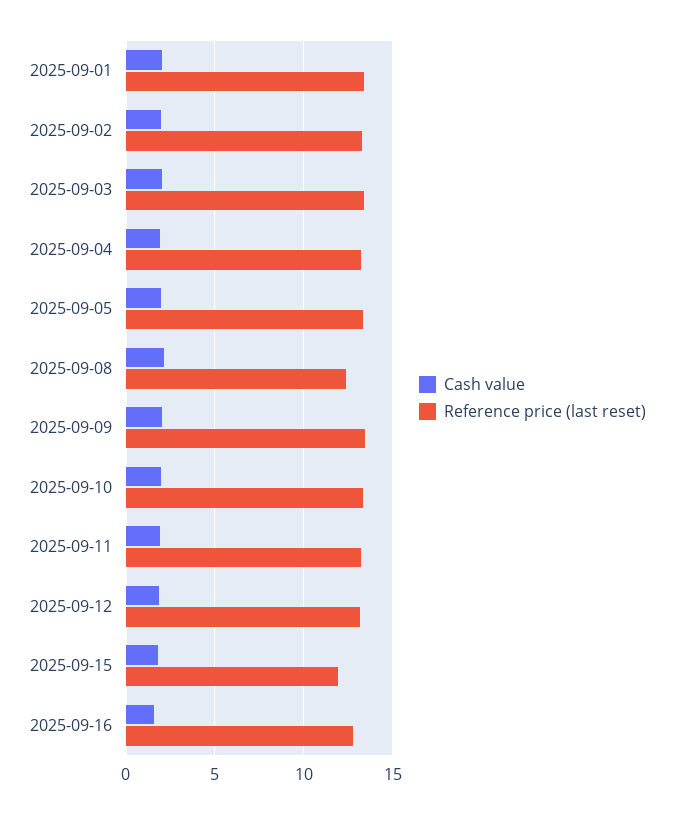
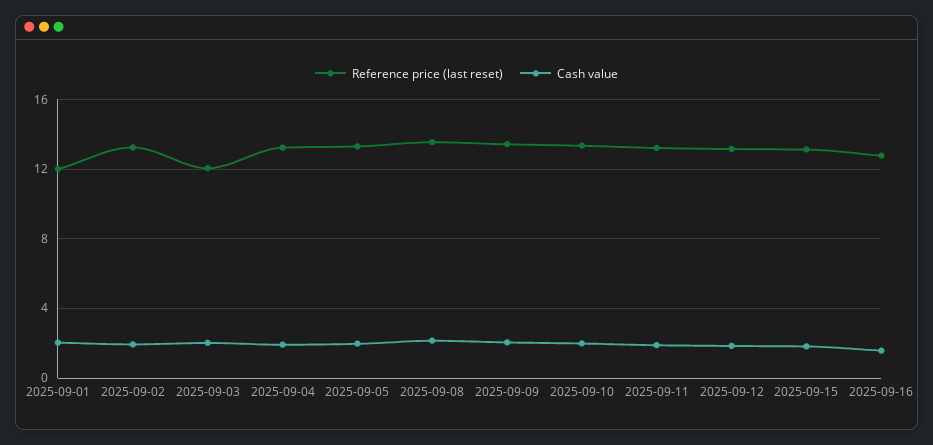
Reference price (last reset), 2025-09-01: 13.5 -> 12
Reference price (last reset), 2025-09-03: 13.5 -> 12
Reference price (last reset), 2025-09-08: 12.5 -> 13.5
Reference price (last reset), 2025-09-15: 12 -> 13

